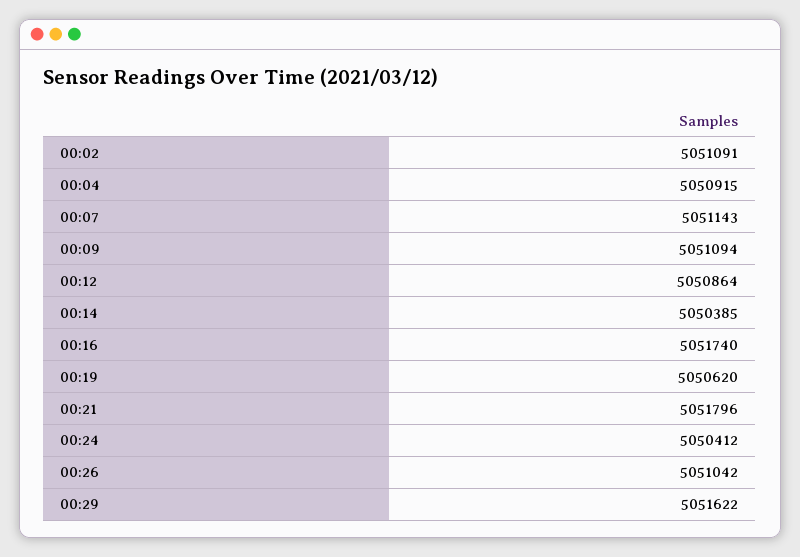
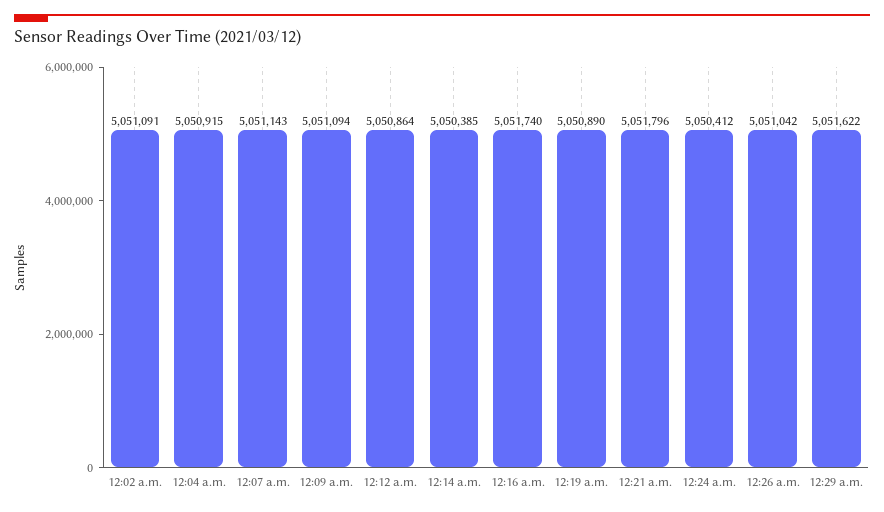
00:19: 5050620 -> 5050890

